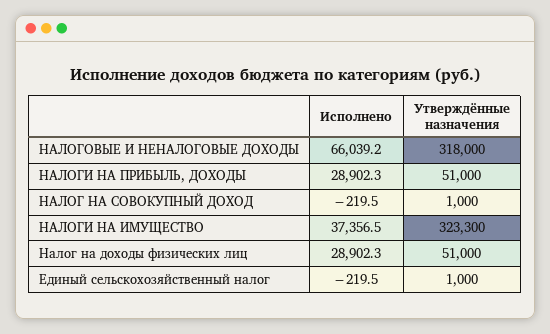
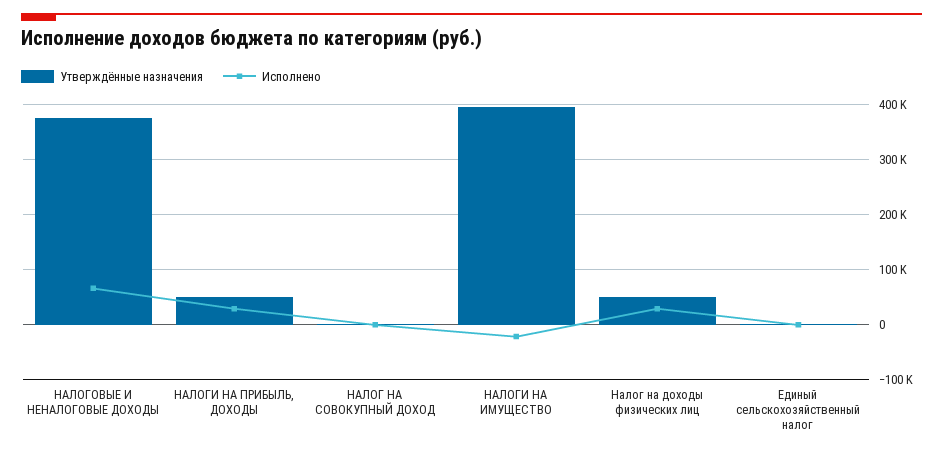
Утверждённые назначения, НАЛОГОВЫЕ И НЕНАЛОГОВЫЕ ДОХОДЫ: 318000 -> 380000
Исполнено, НАЛОГИ НА ИМУЩЕСТВО: 37356.5 -> -20000
Утверждённые назначения, НАЛОГИ НА ИМУЩЕСТВО: 323300 -> 400000

